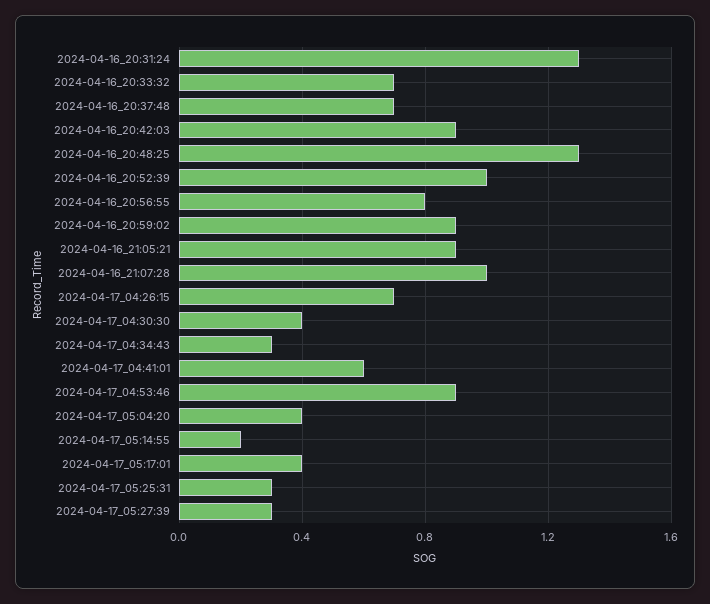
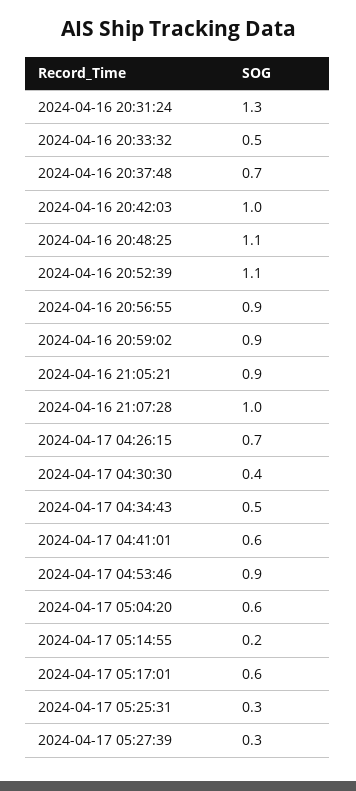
2024-04-16_20:33:32: 0.7 -> 0.5
2024-04-16_20:42:03: 0.9 -> 1
2024-04-16_20:48:25: 1.3 -> 1.1
2024-04-16_20:52:39: 1 -> 1.1
2024-04-16_20:56:55: 0.8 -> 0.9
2024-04-17_04:34:43: 0.3 -> 0.5
2024-04-17_05:04:20: 0.4 -> 0.6
2024-04-17_05:17:01: 0.4 -> 0.6

